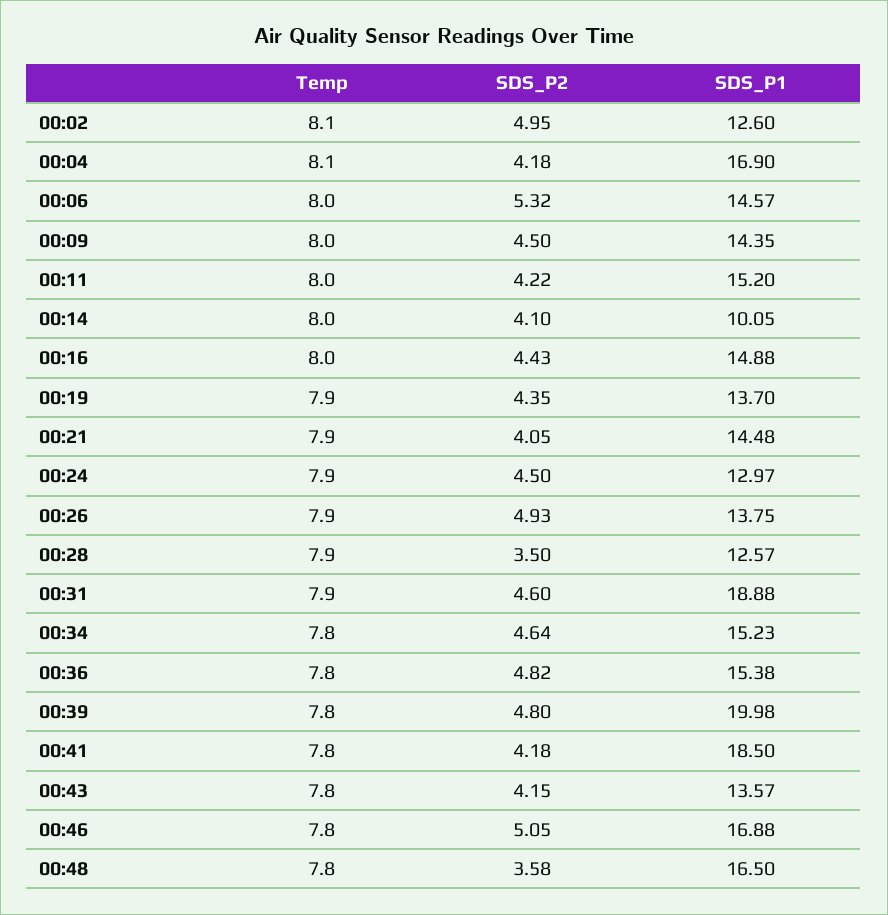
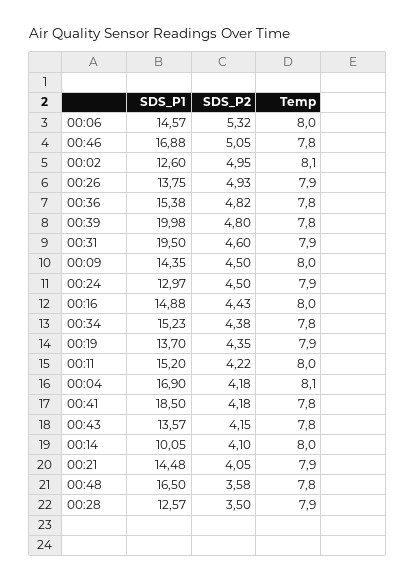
SDS_P1, 00:31: 18.88 -> 19.5
SDS_P2, 00:34: 4.64 -> 4.38

